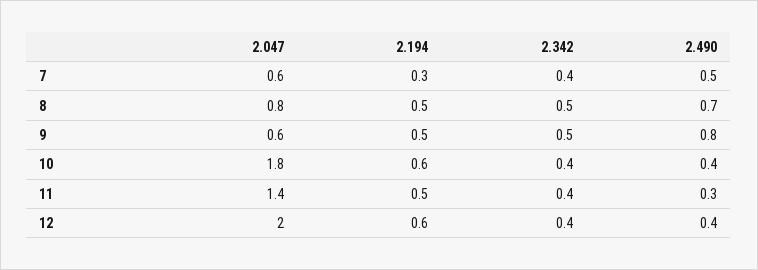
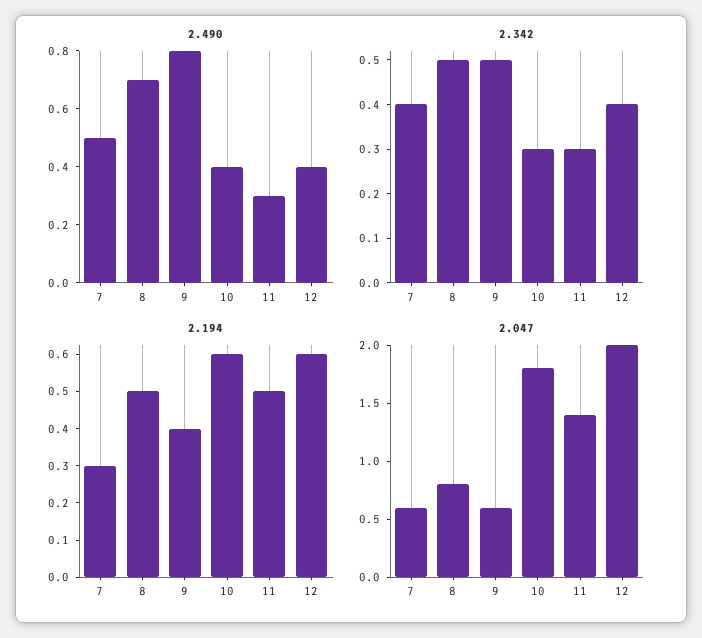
2.194, 9: 0.5 -> 0.4
2.342, 10: 0.4 -> 0.3
2.342, 11: 0.4 -> 0.3

